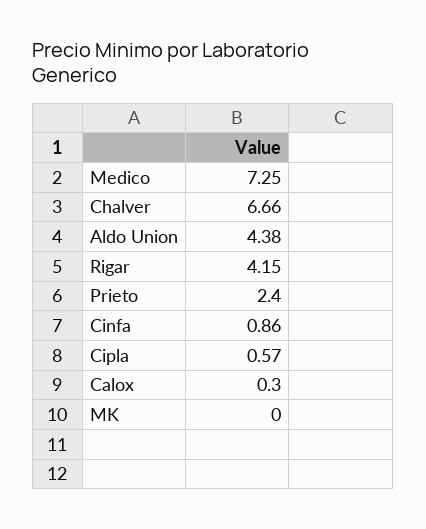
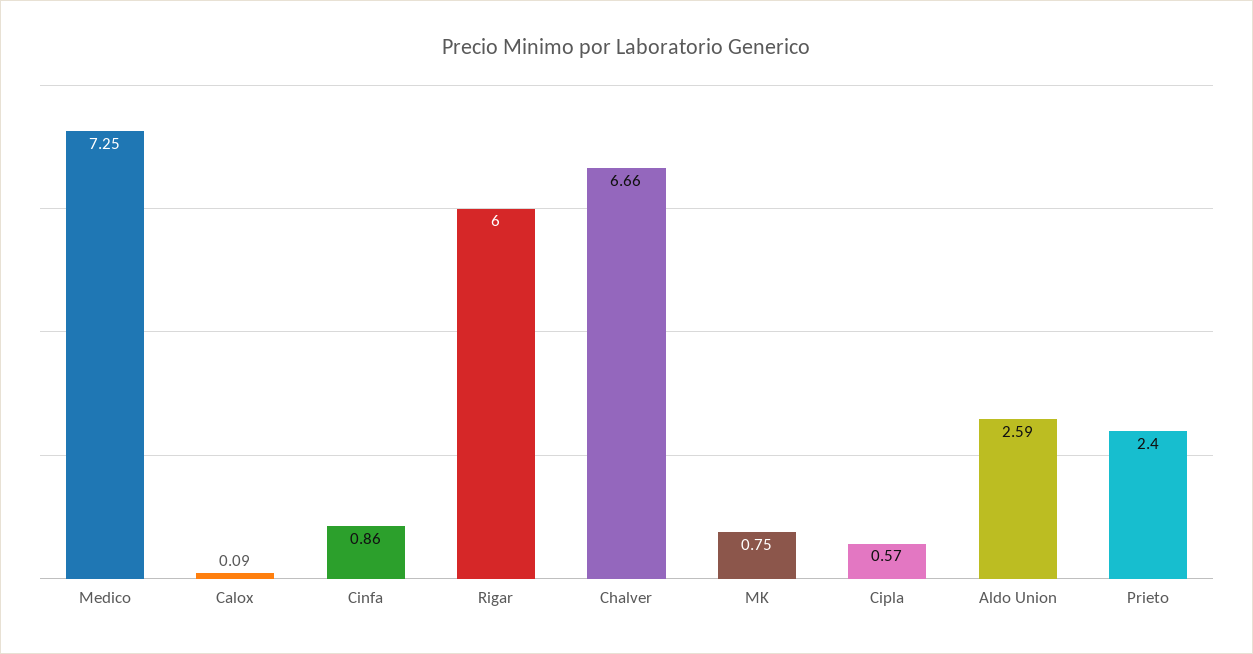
Aldo Union: 4.38 -> 2.59
Rigar: 4.15 -> 6
Calox: 0.3 -> 0.09
MK: 0 -> 0.75

